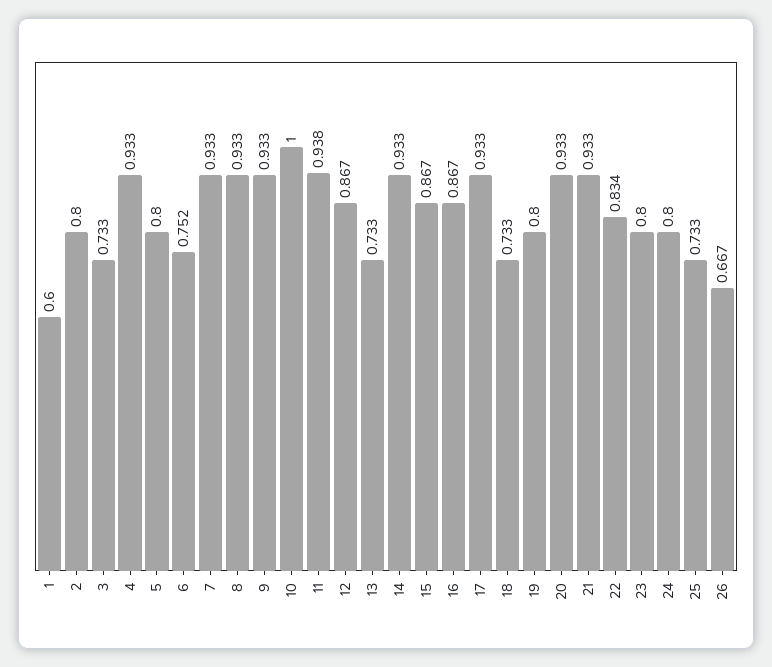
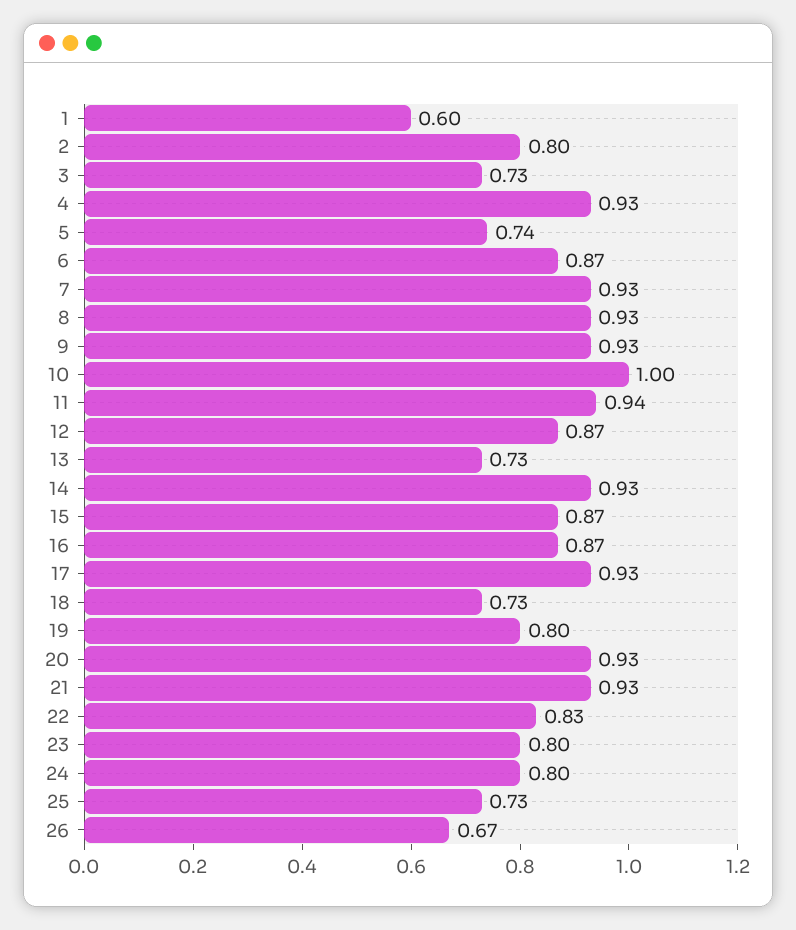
5: 0.8 -> 0.74
6: 0.752 -> 0.87

